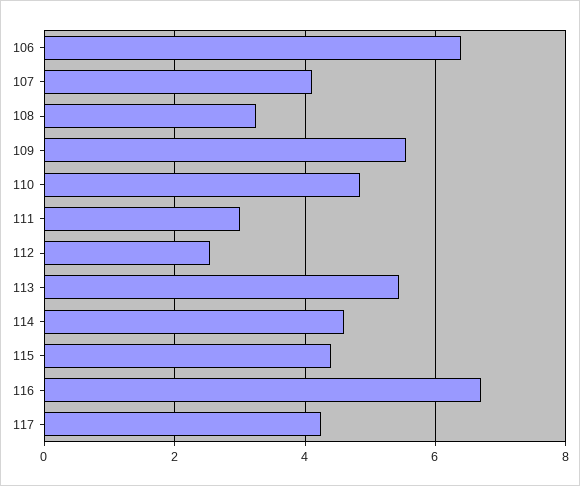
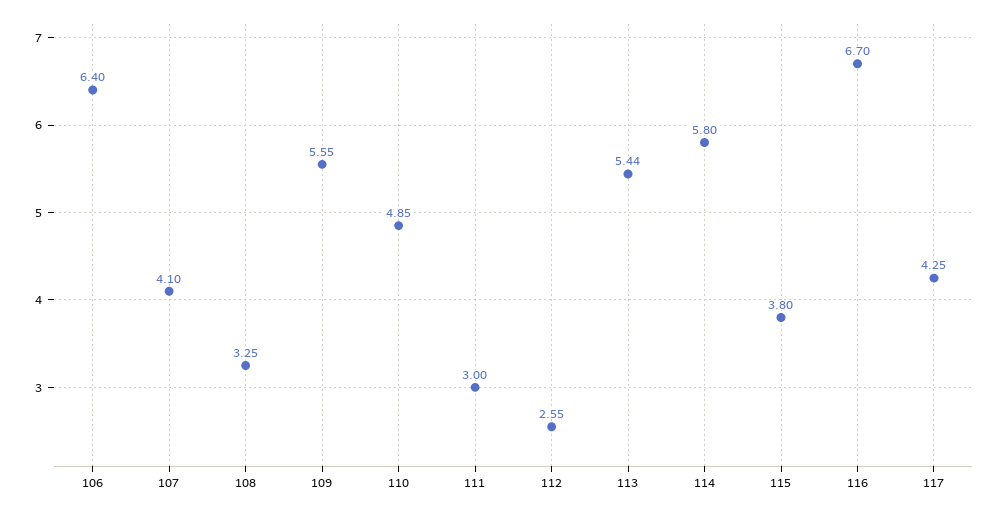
114: 4.6 -> 5.8
115: 4.4 -> 3.8

